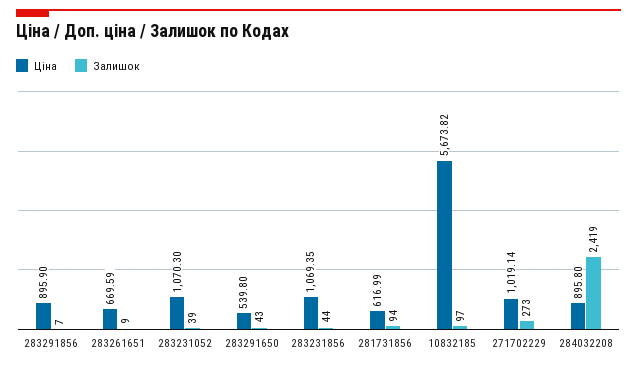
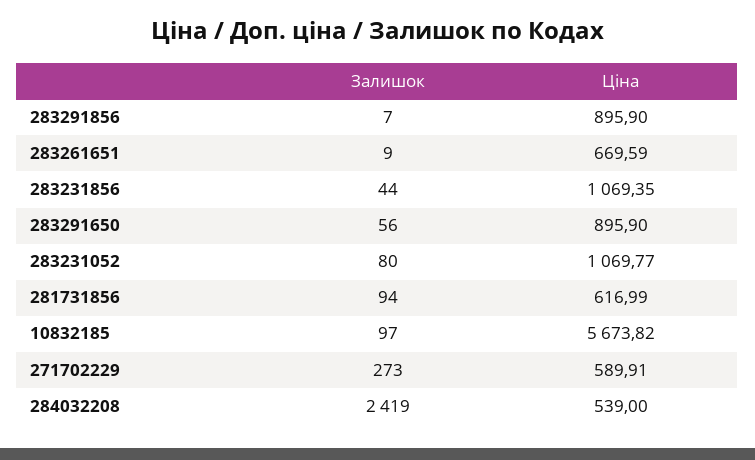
Ціна, 283231052: 1070.3 -> 1069.77
Залишок, 283231052: 39 -> 80
Ціна, 283291650: 539.8 -> 895.9
Залишок, 283291650: 43 -> 56
Ціна, 271702229: 1019.14 -> 589.91
Ціна, 284032208: 895.8 -> 539

